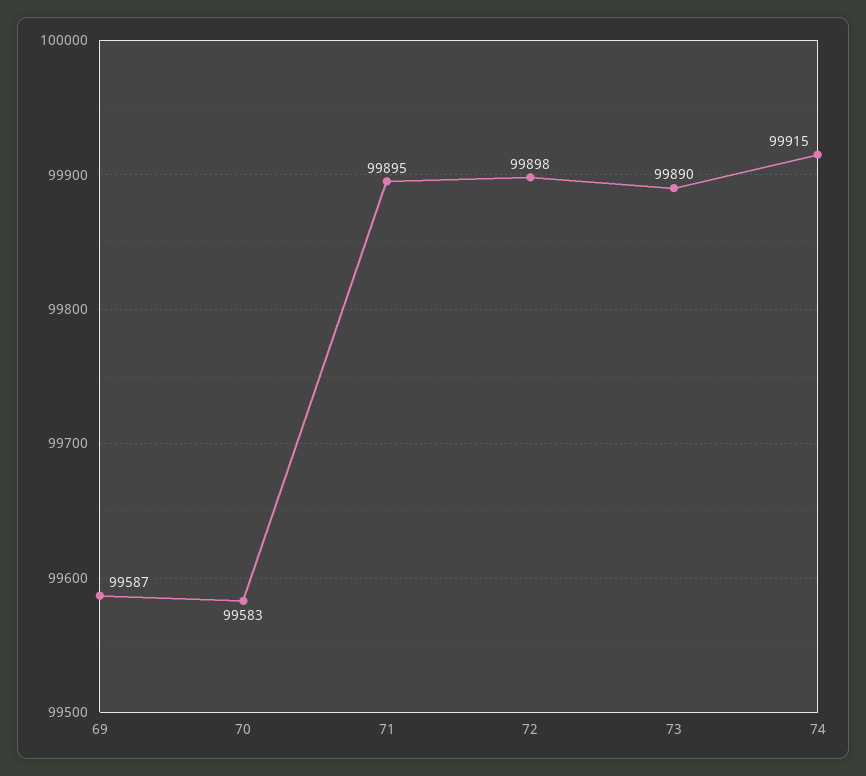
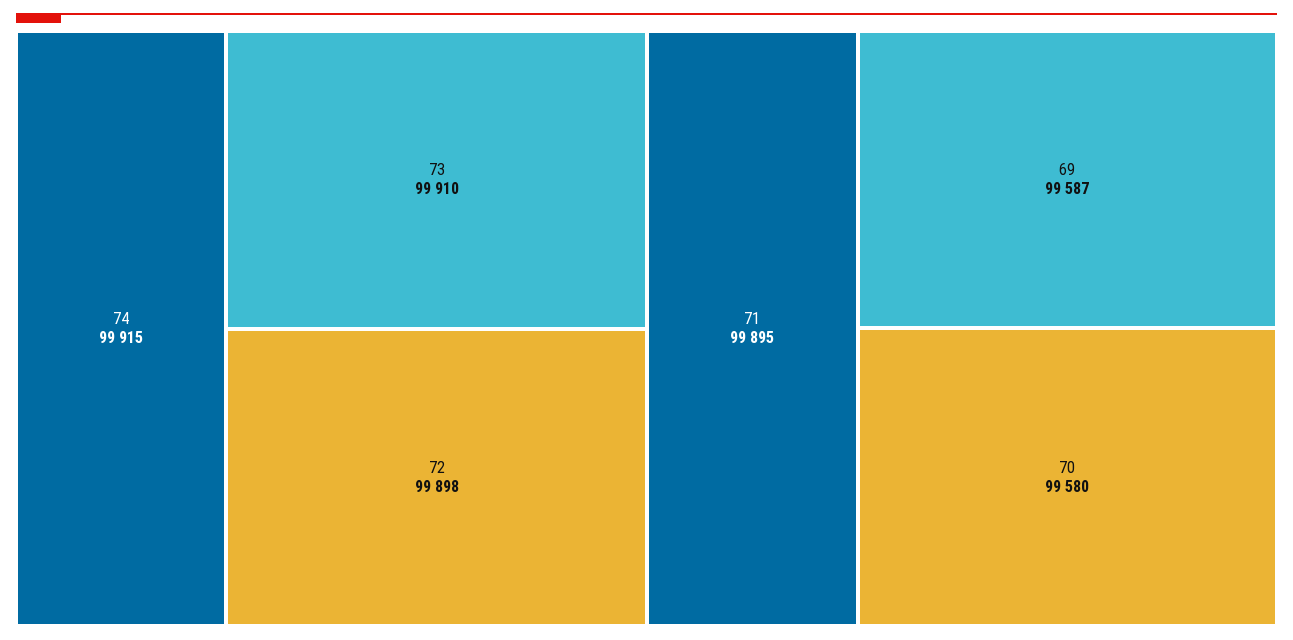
70: 99583 -> 99580
73: 99890 -> 99910

